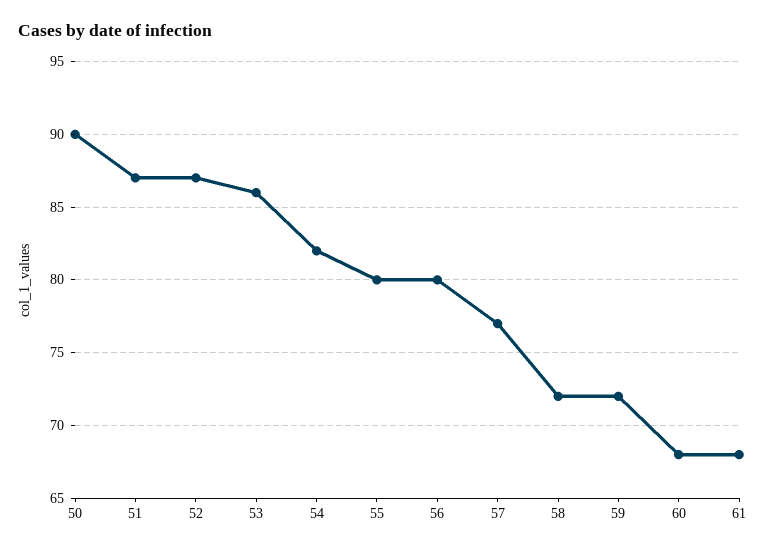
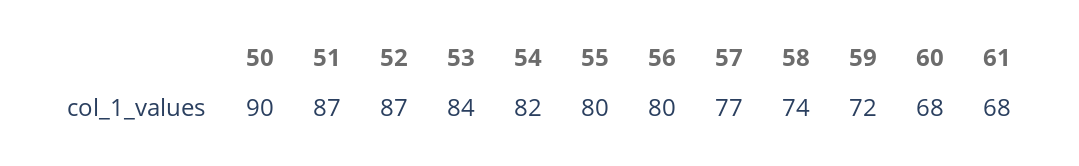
53: 86 -> 84
58: 72 -> 74

